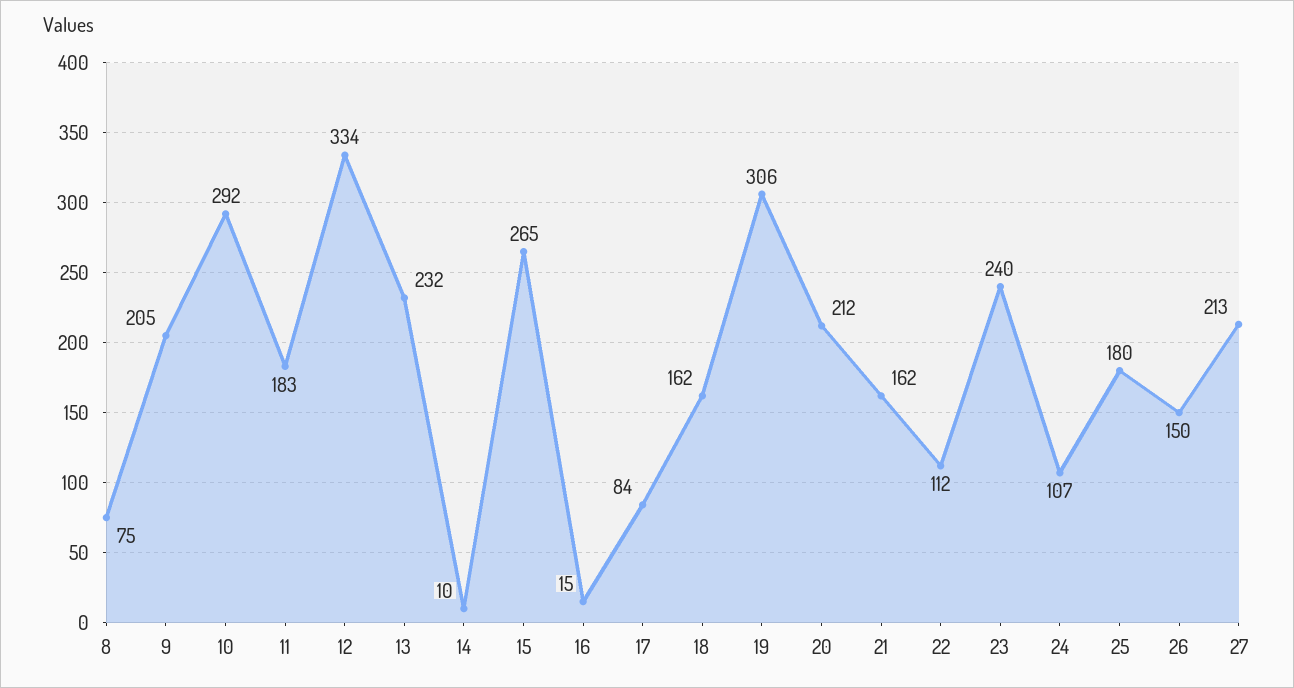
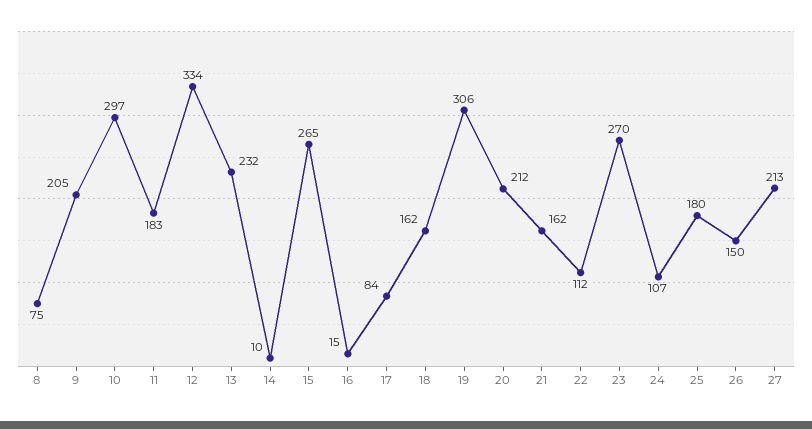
10: 292 -> 297
23: 240 -> 270

